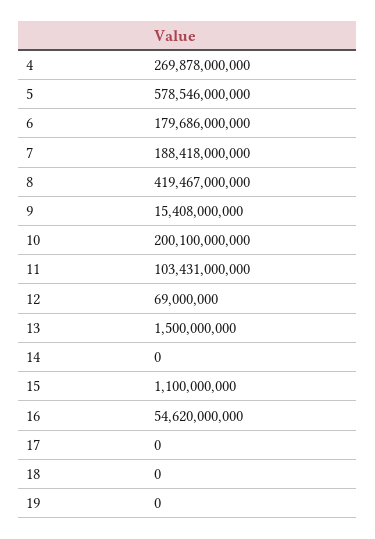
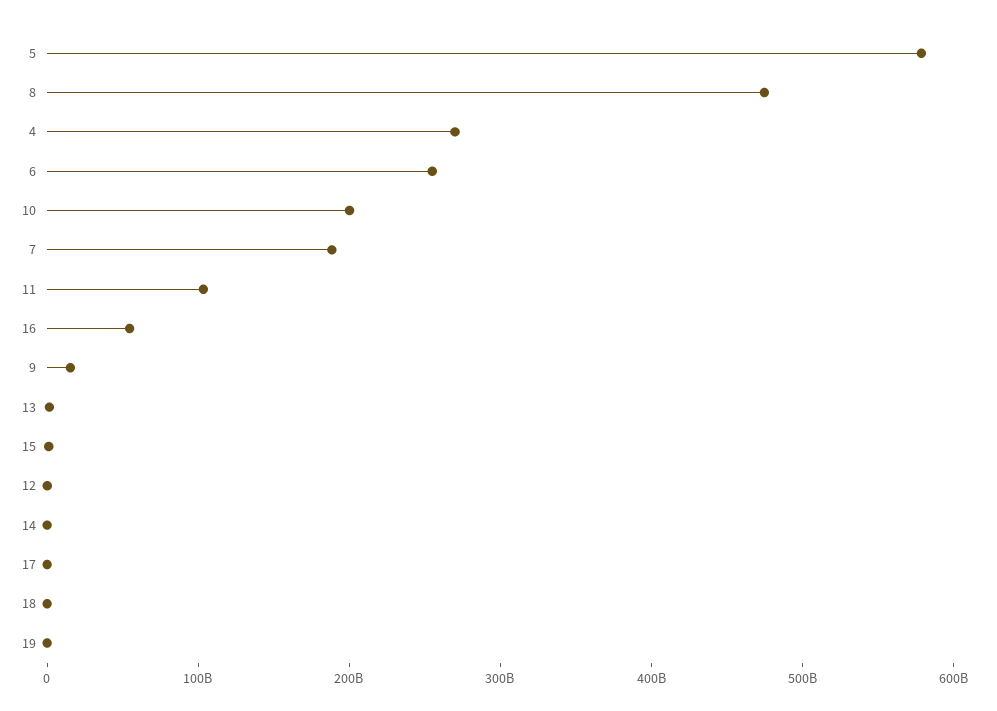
6: 179686000000 -> 260000000000
8: 419467000000 -> 480000000000

